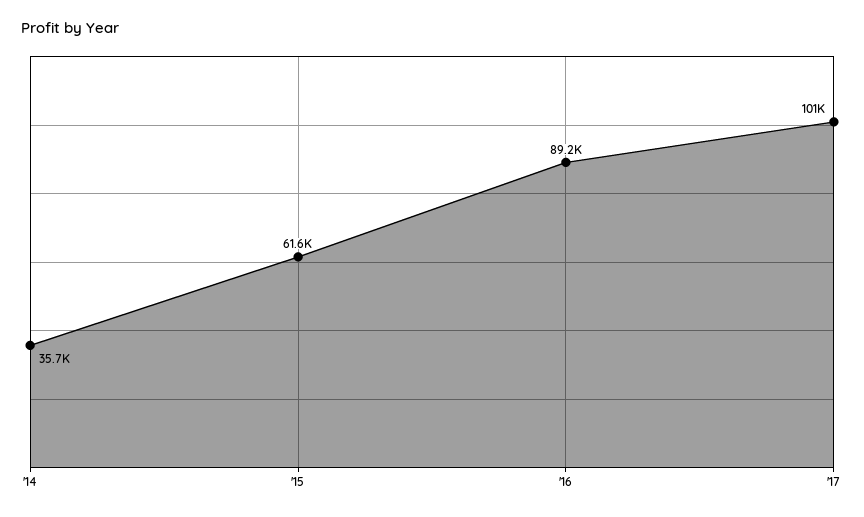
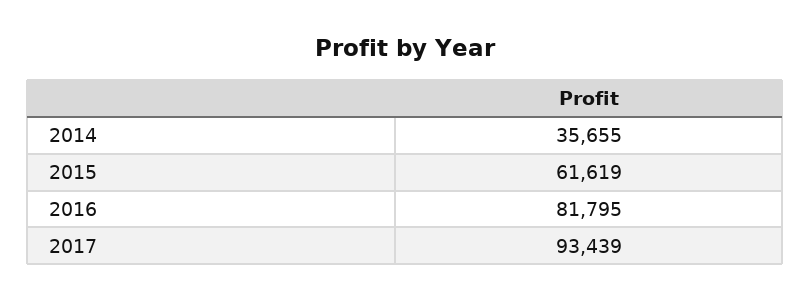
'16: 89200 -> 81795
'17: 101000 -> 93439

